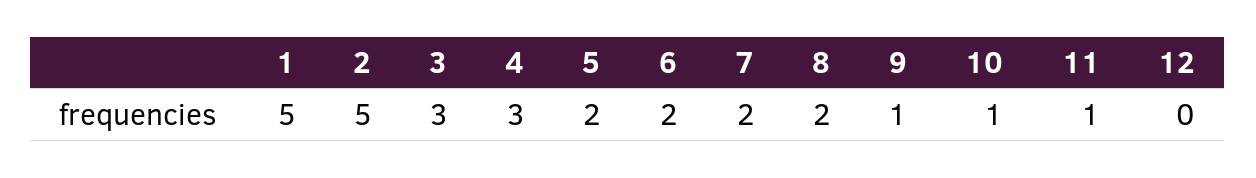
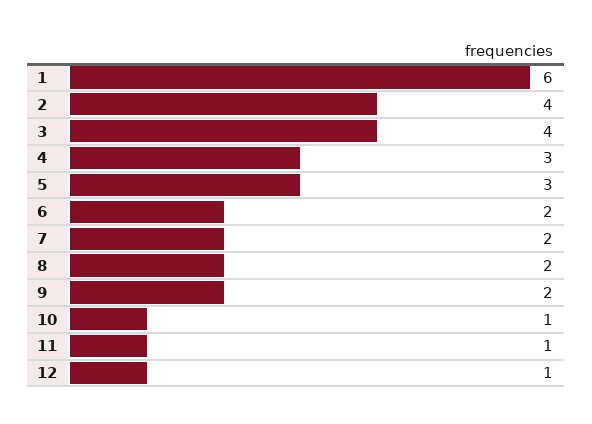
1: 5 -> 6
2: 5 -> 4
3: 3 -> 4
5: 2 -> 3
9: 1 -> 2
12: 0 -> 1

